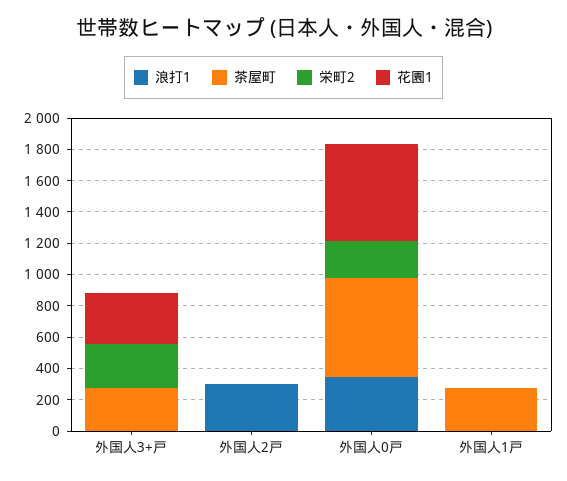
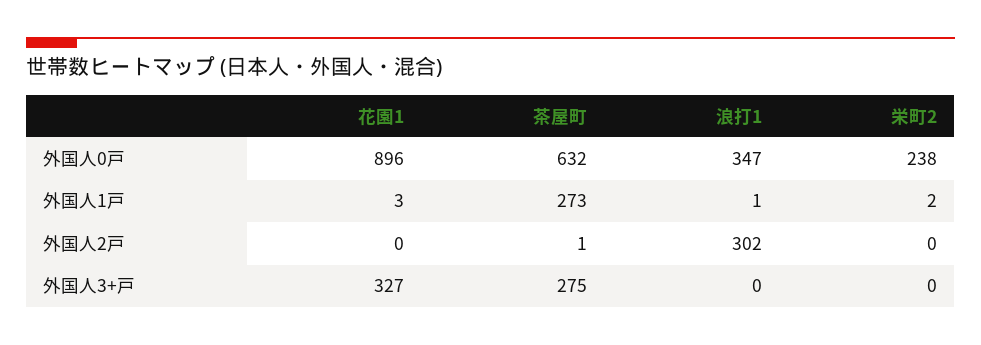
栄町2, 外国人3+戸: 300 -> 0
花園1, 外国人0戸: 600 -> 896

